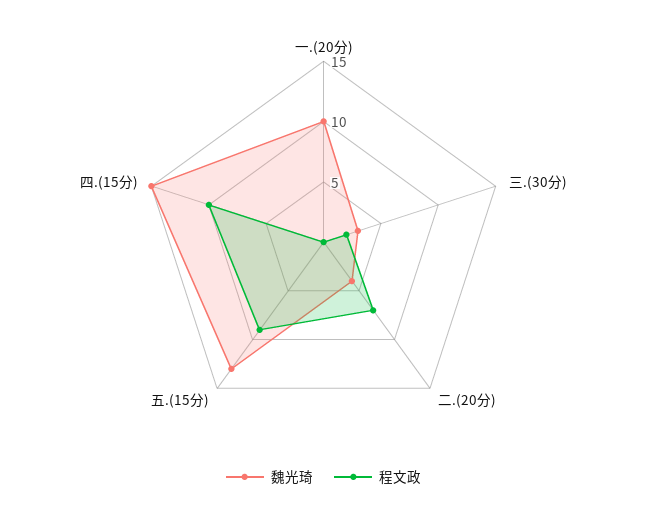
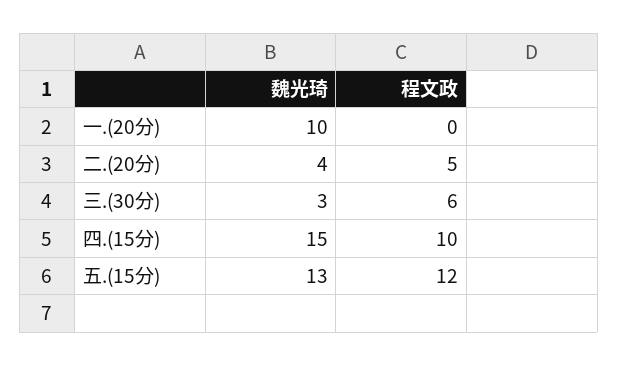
程文政, 三.(30分): 2 -> 6
程文政, 二.(20分): 7 -> 5
程文政, 五.(15分): 9 -> 12

